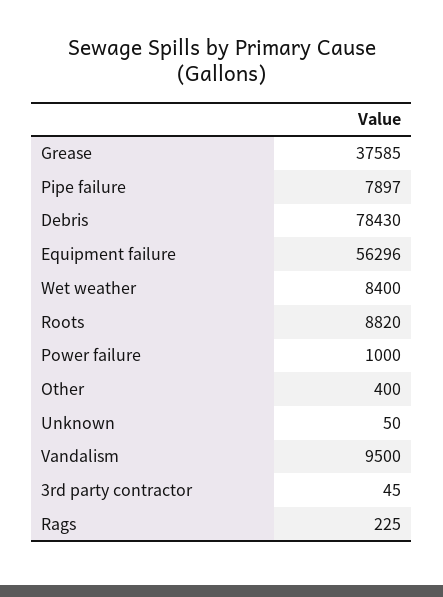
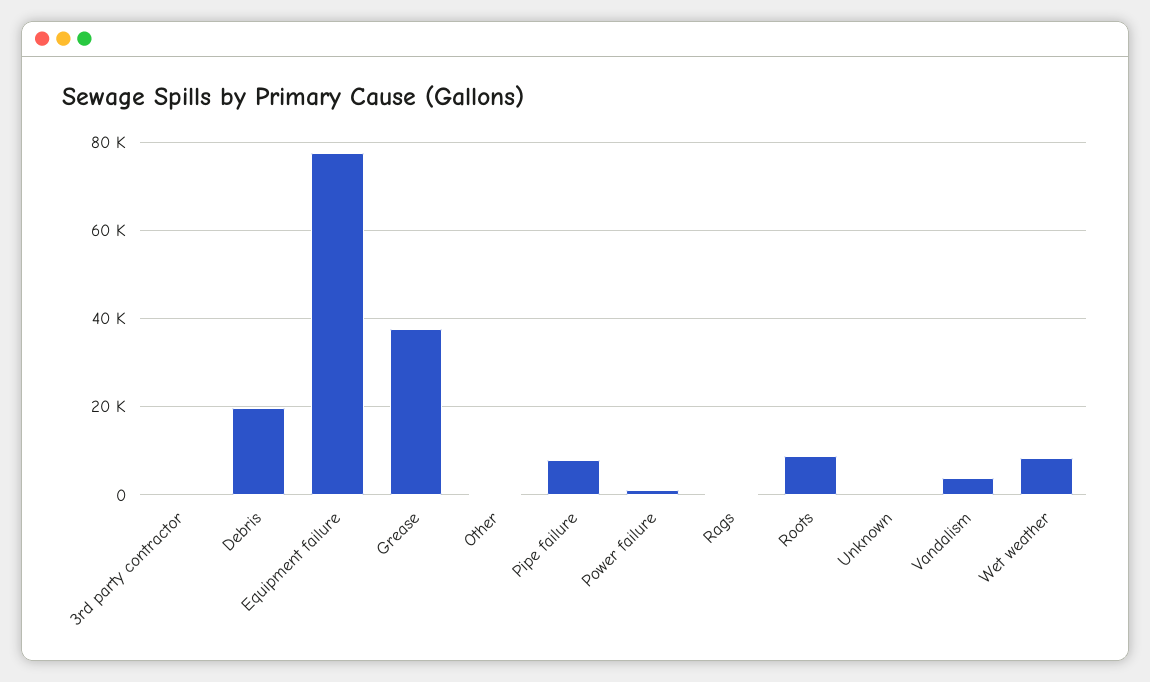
Debris: 78430 -> 20000
Equipment failure: 56296 -> 78000
Vandalism: 9500 -> 4000

